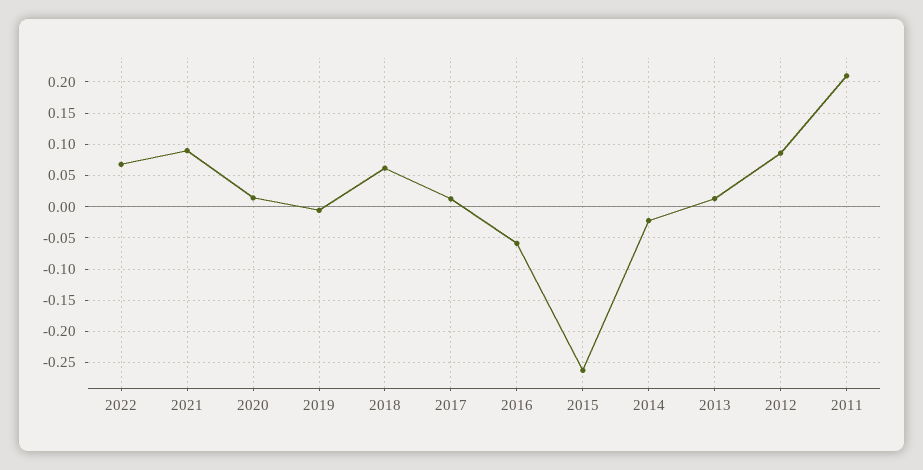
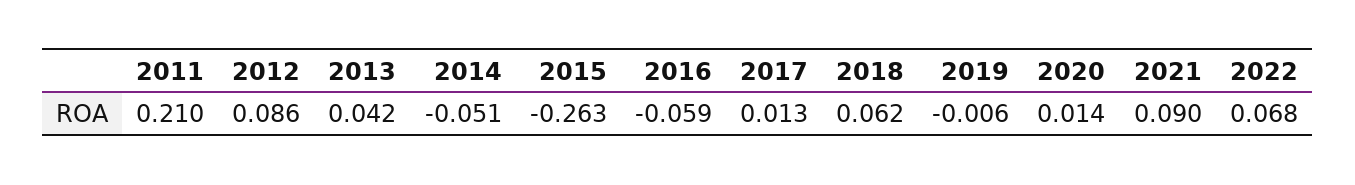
2014: -0.02 -> -0.051
2013: 0.01 -> 0.042

